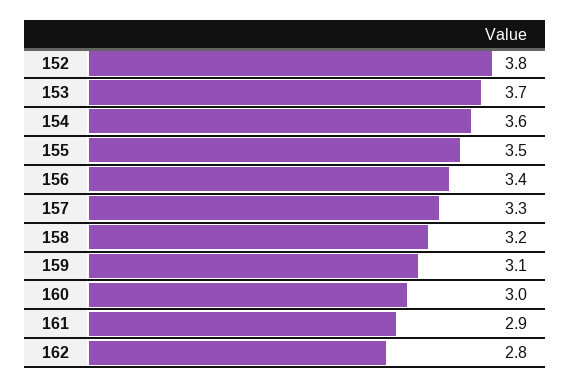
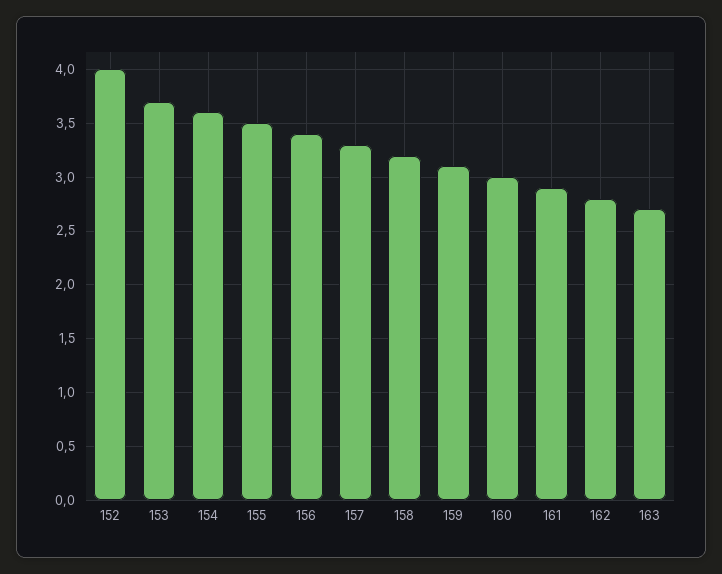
152: 3.8 -> 4
163: none -> 2.7

